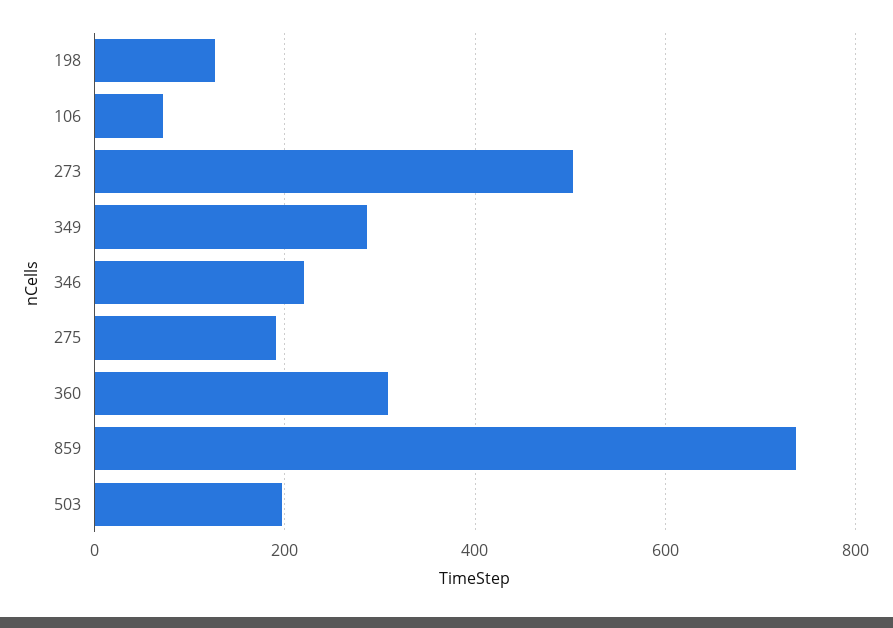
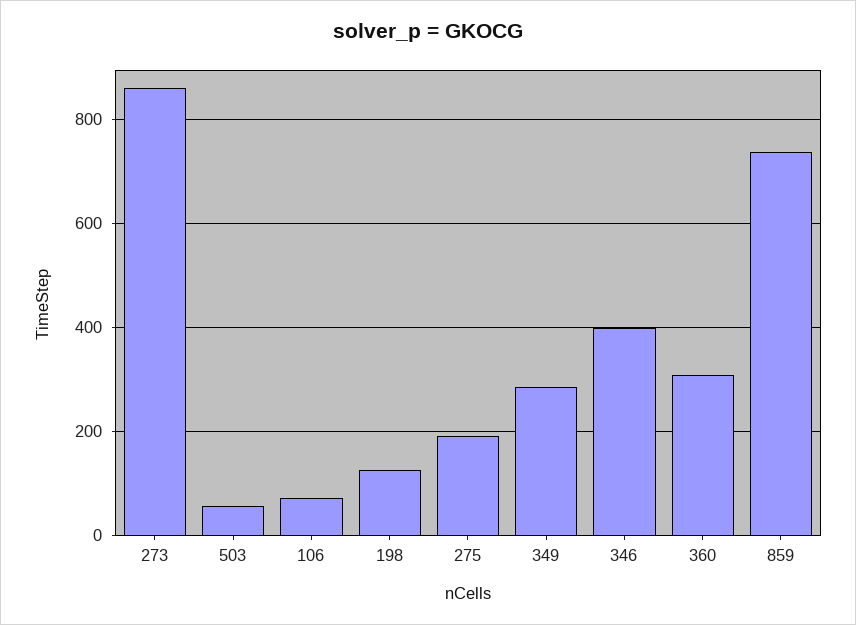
273: 500 -> 860
346: 220 -> 400
503: 200 -> 60

